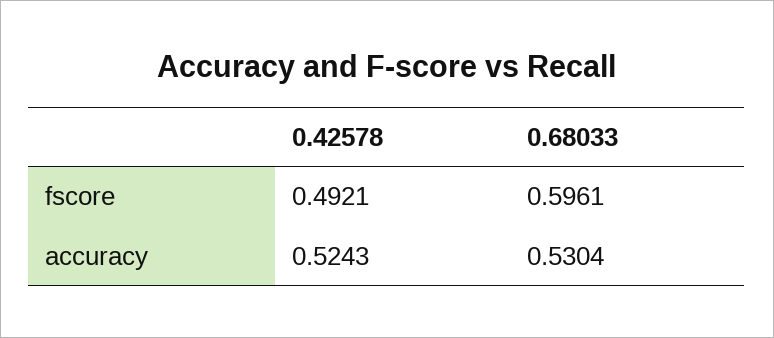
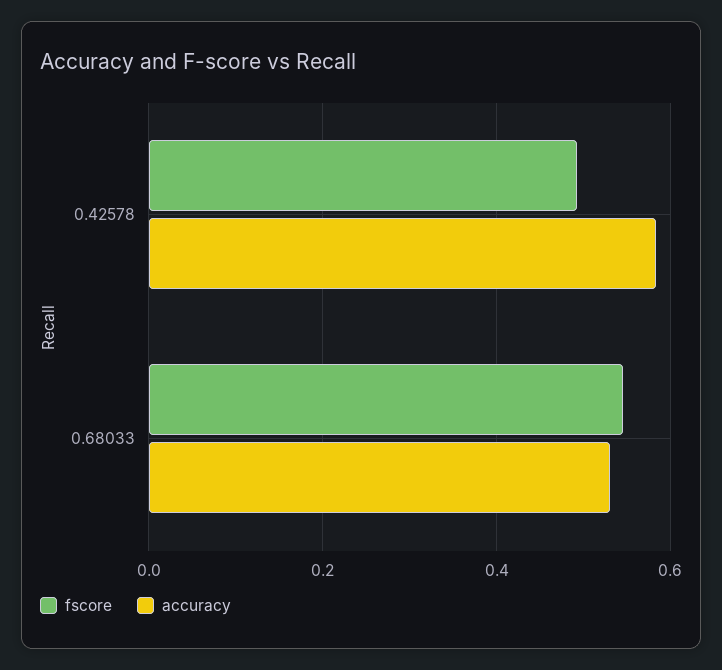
fscore, 0.68033: 0.5961 -> 0.54
accuracy, 0.42578: 0.5243 -> 0.58

